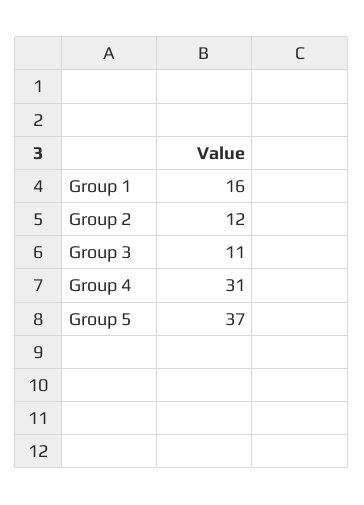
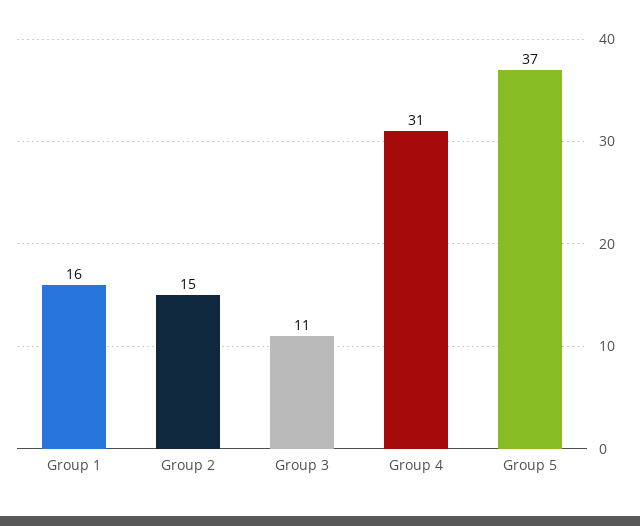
Group 2: 12 -> 15

